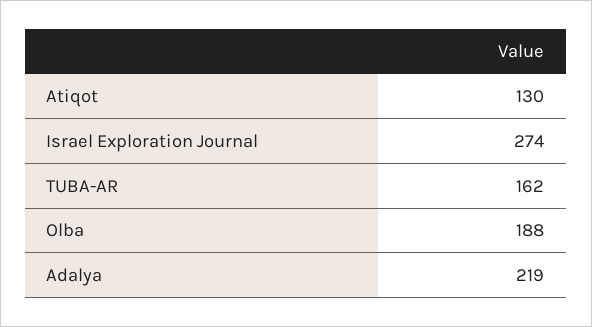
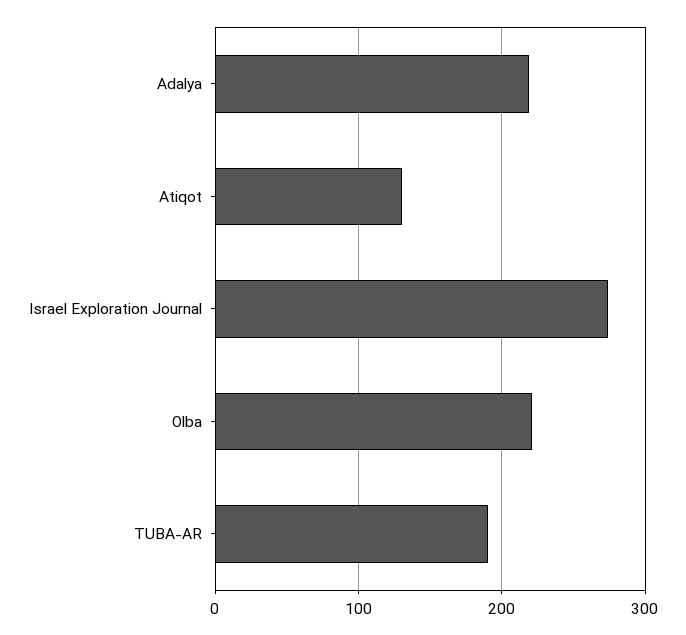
TUBA-AR: 162 -> 190
Olba: 188 -> 220

